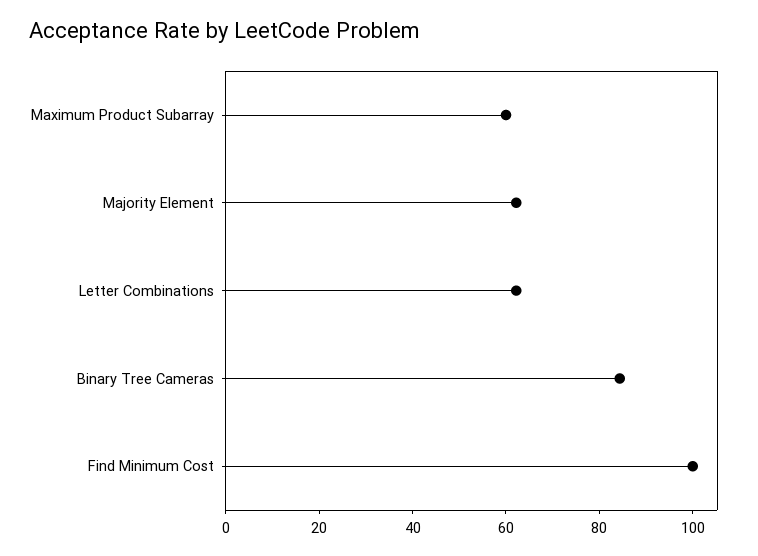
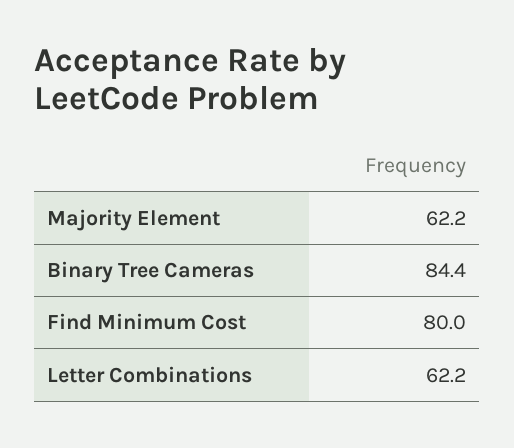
Maximum Product Subarray: 60 -> none
Find Minimum Cost: 100 -> 80

